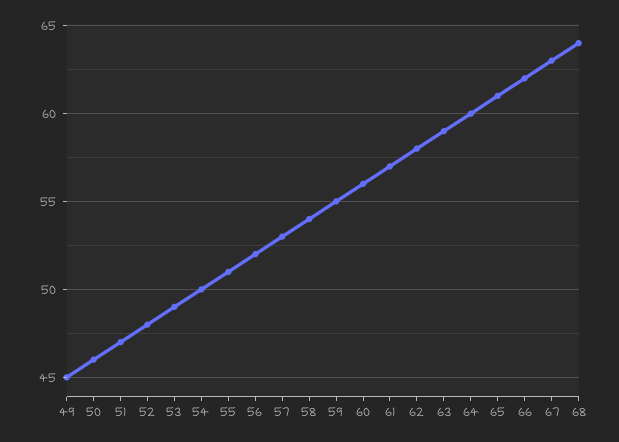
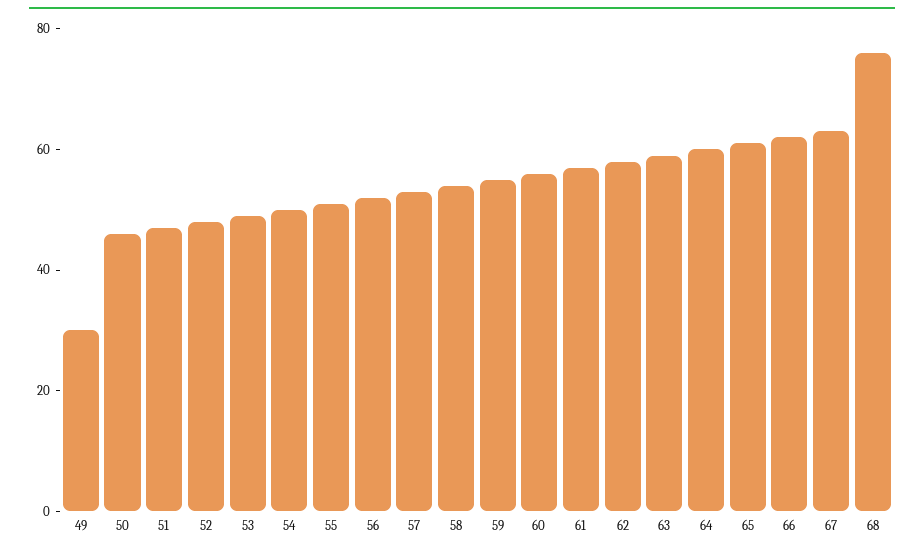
49: 45 -> 30
68: 64 -> 75

